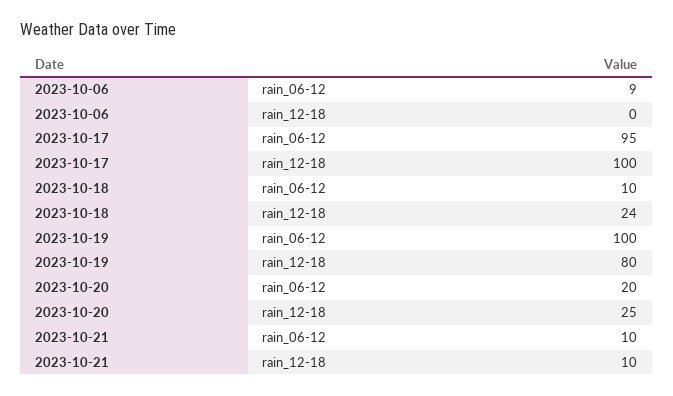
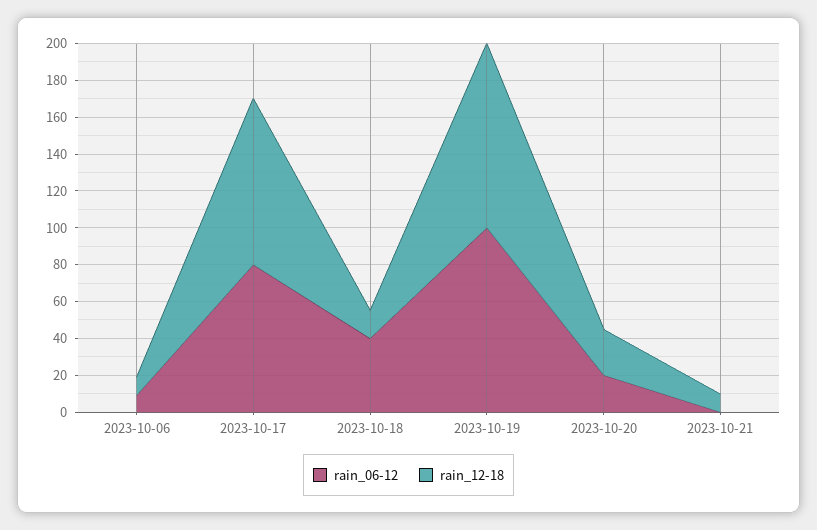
rain_12-18, 2023-10-06: 0 -> 10
rain_06-12, 2023-10-17: 95 -> 80
rain_12-18, 2023-10-17: 100 -> 90
rain_06-12, 2023-10-18: 10 -> 40
rain_12-18, 2023-10-18: 24 -> 15
rain_12-18, 2023-10-19: 80 -> 100
rain_06-12, 2023-10-21: 10 -> 0

